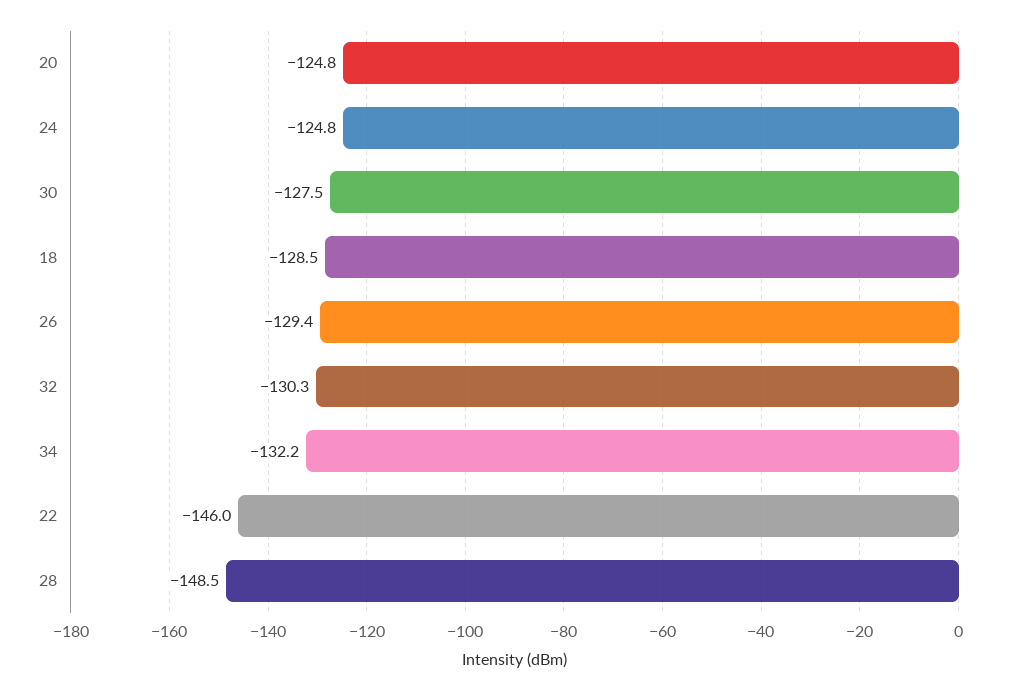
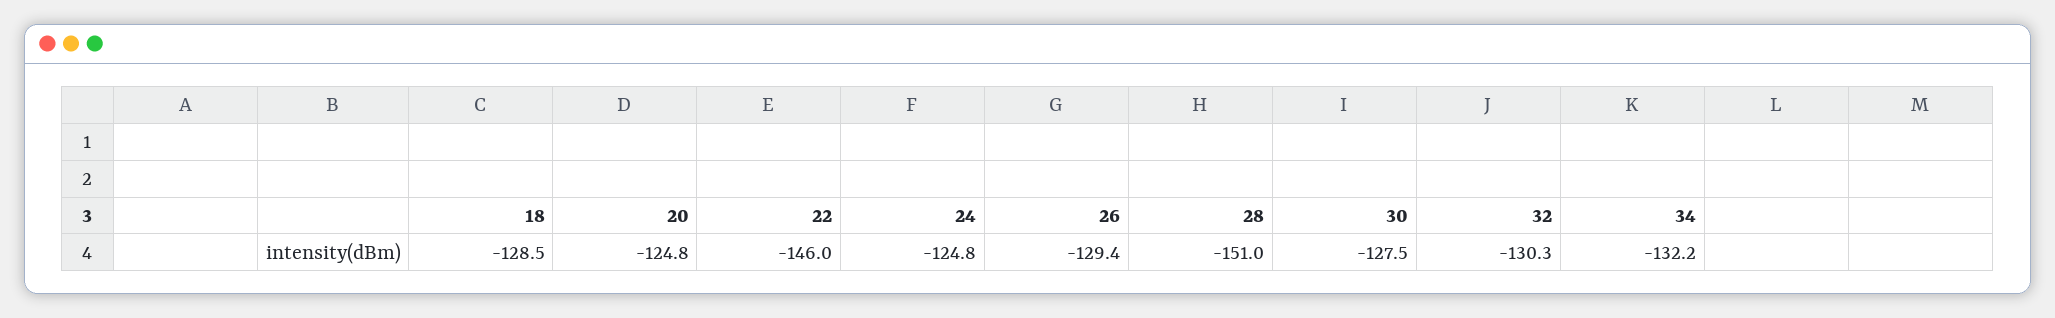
28: -148.5 -> -151

